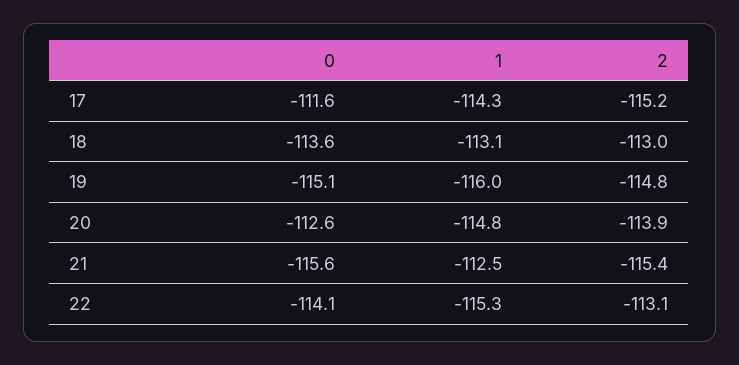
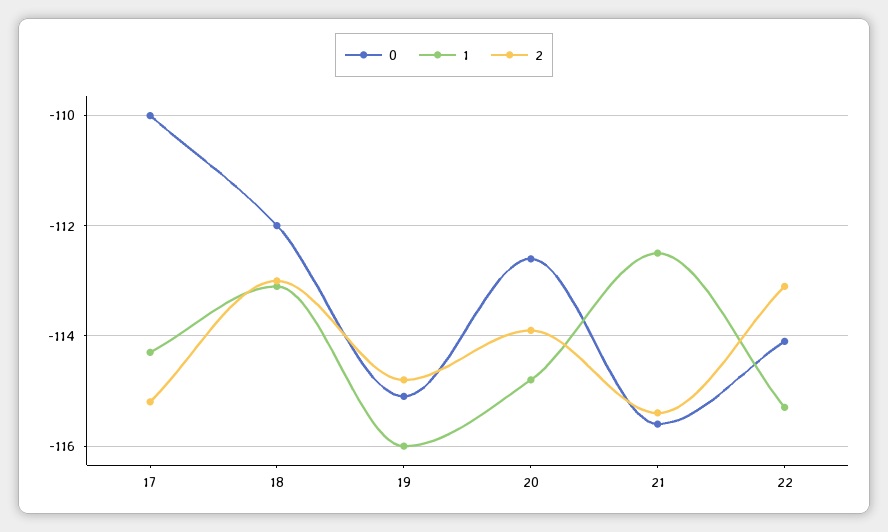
0, 17: -111.6 -> -110
0, 18: -113.6 -> -112

